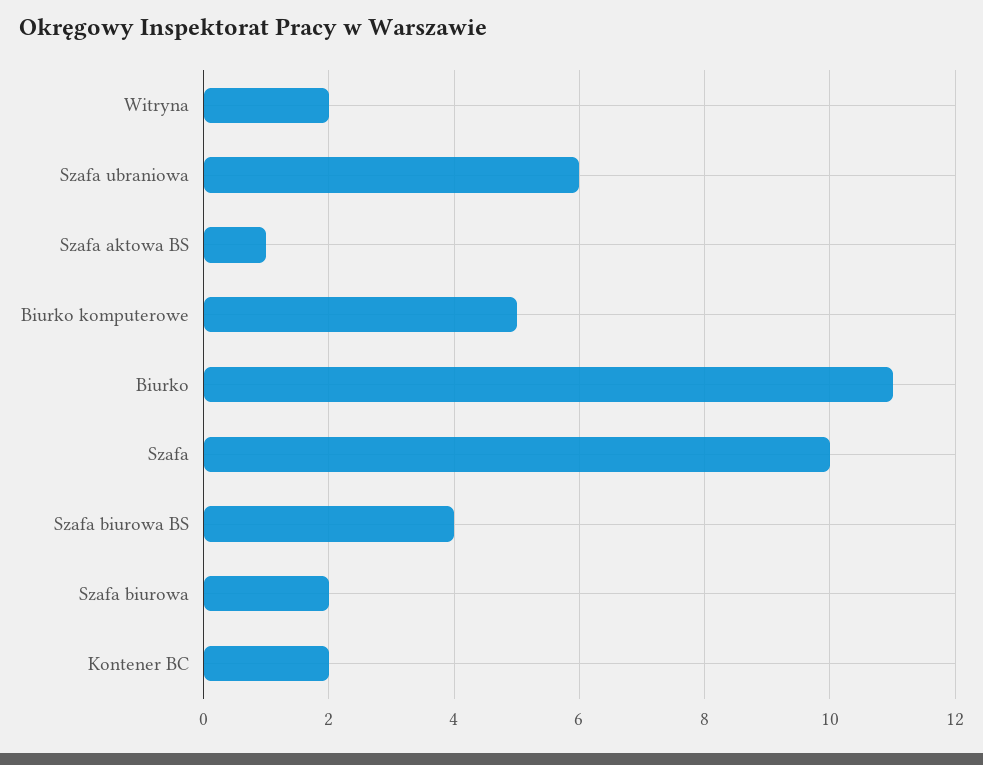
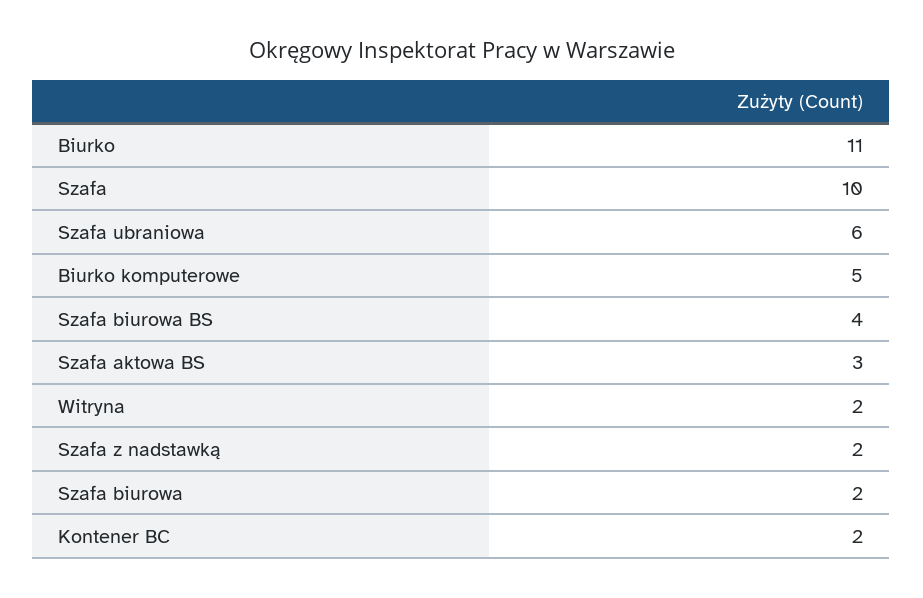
Szafa aktowa BS: 1 -> 3
Szafa z nadstawką: none -> 2

